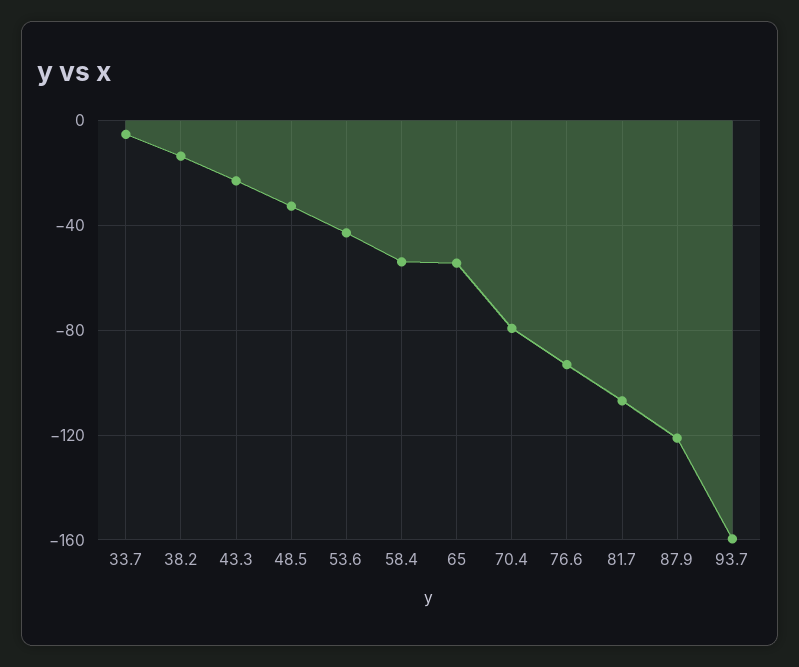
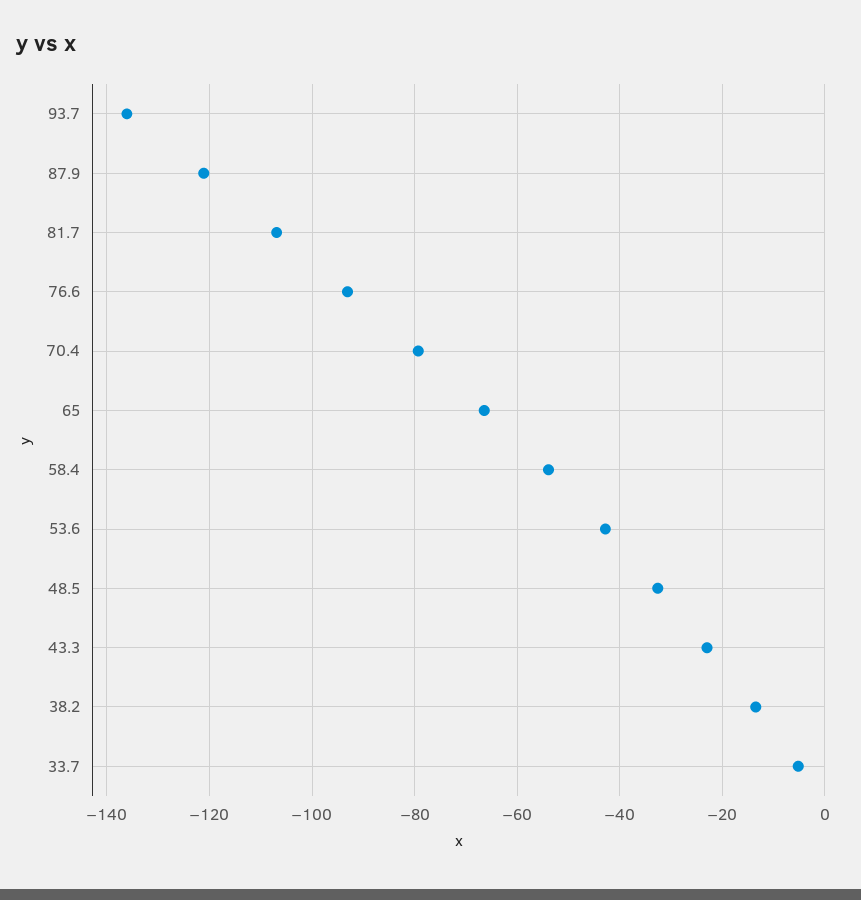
65: -55 -> -66
93.7: -160 -> -136

